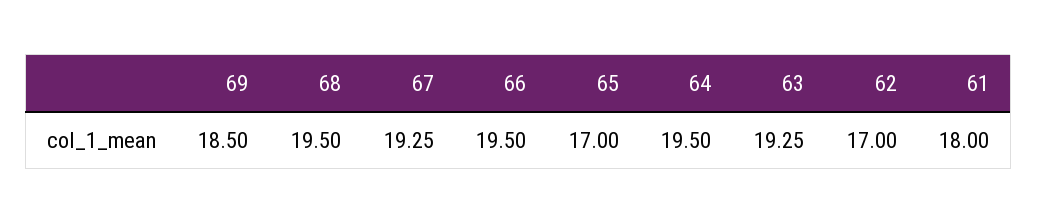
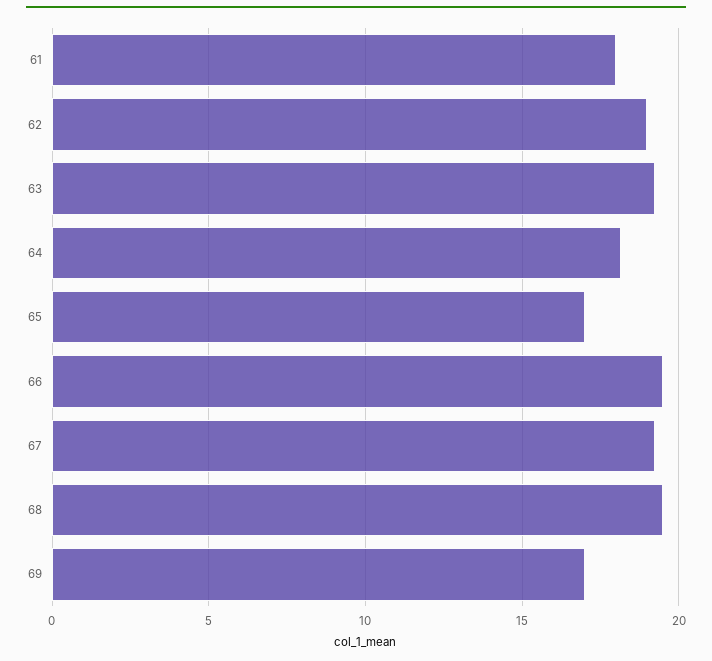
69: 18.5 -> 17
64: 19.5 -> 18
62: 17 -> 19

